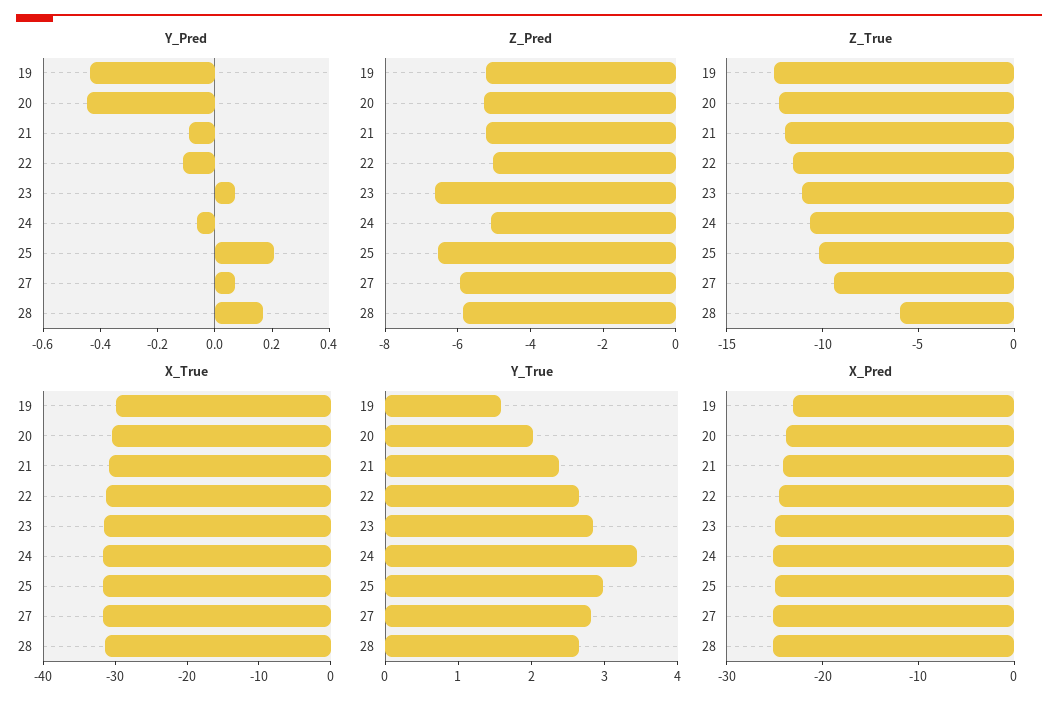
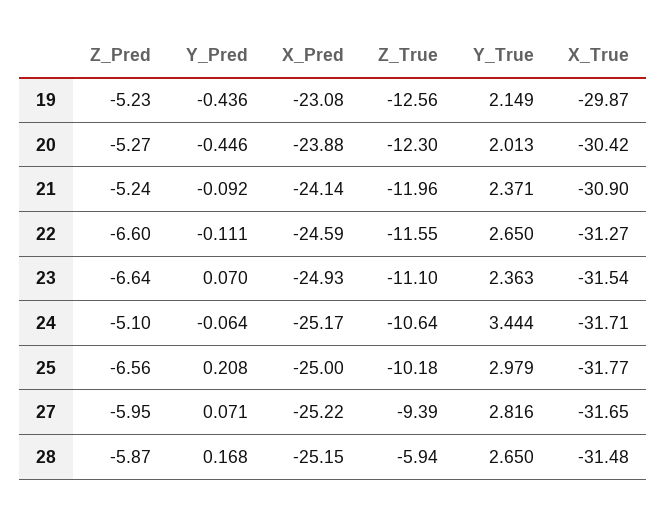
Z_Pred, 22: -5 -> -6.6
Y_True, 19: 1.6 -> 2.149
Y_True, 23: 2.8 -> 2.363

